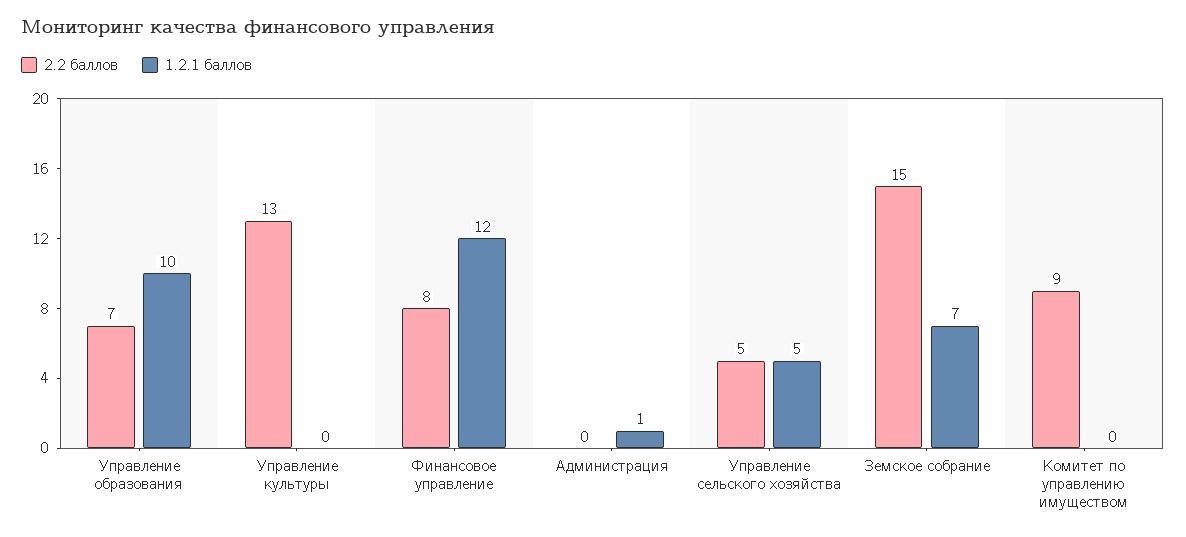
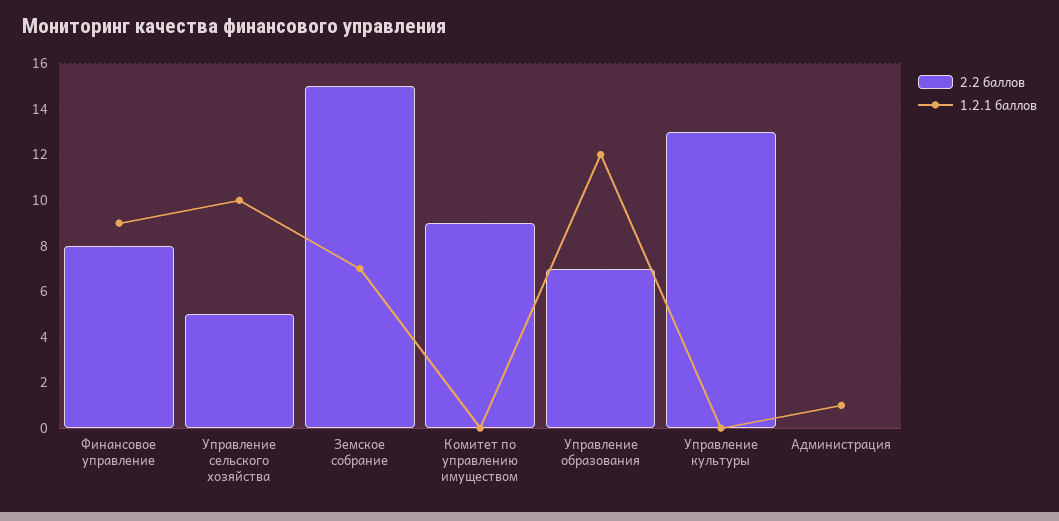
1.2.1 баллов, Управление образования: 10 -> 12
1.2.1 баллов, Финансовое управление: 12 -> 9
1.2.1 баллов, Управление сельского хозяйства: 5 -> 10

